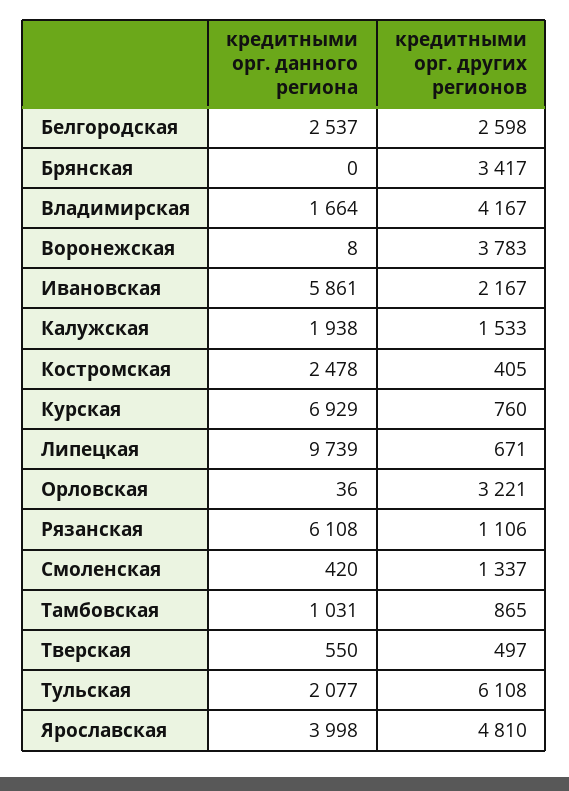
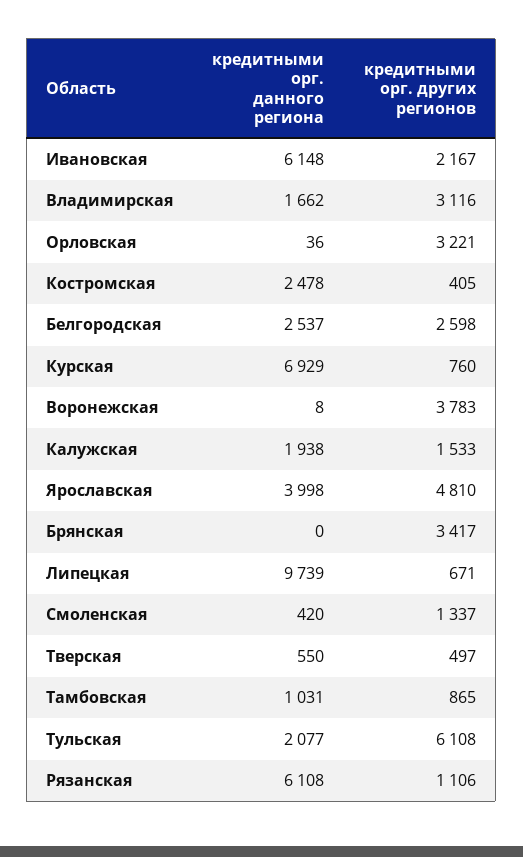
кредитными орг. данного региона, Владимирская: 1664 -> 1662
кредитными орг. других регионов, Владимирская: 4167 -> 3116
кредитными орг. данного региона, Ивановская: 5861 -> 6148

